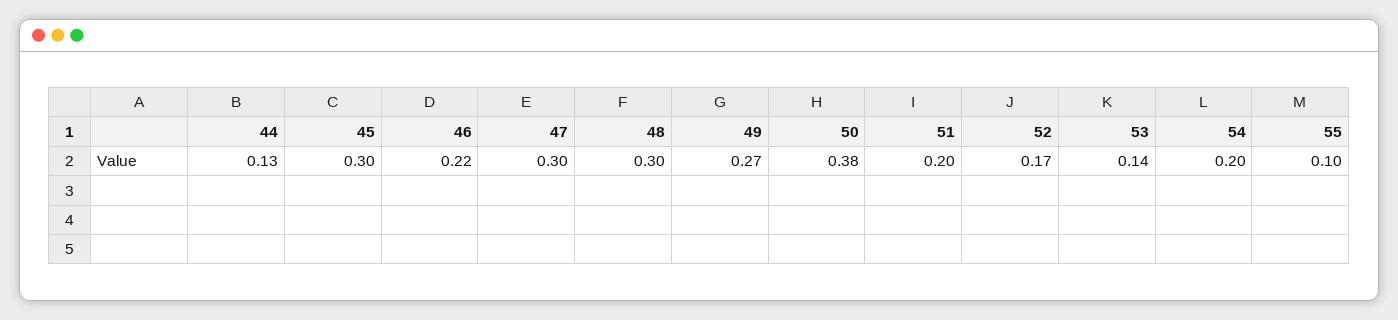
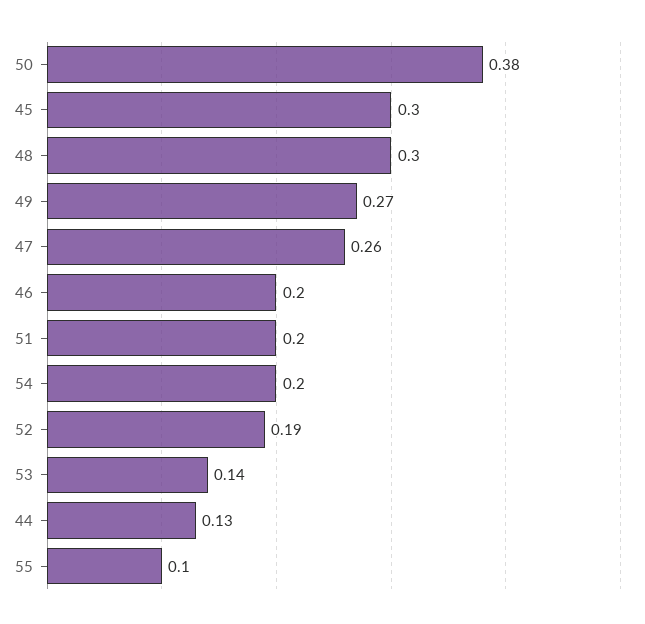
46: 0.22 -> 0.2
47: 0.3 -> 0.26
52: 0.17 -> 0.19

